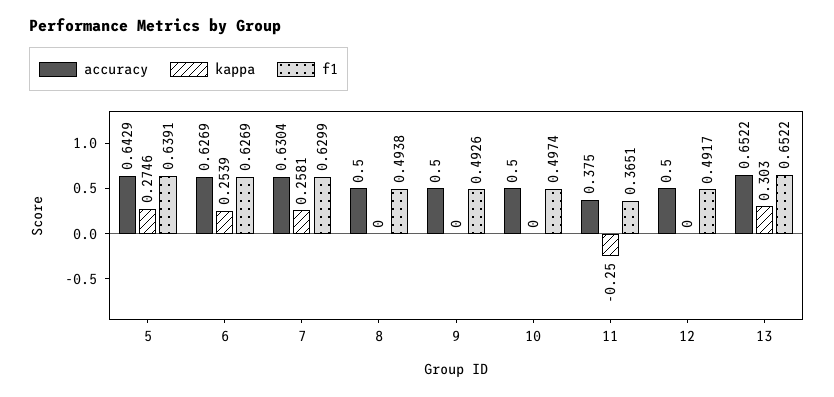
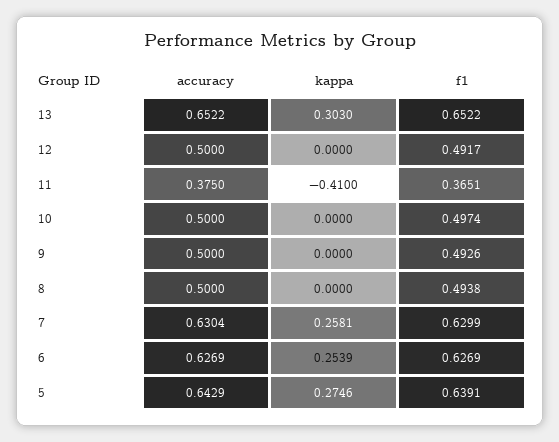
kappa, 11: -0.25 -> -0.41

